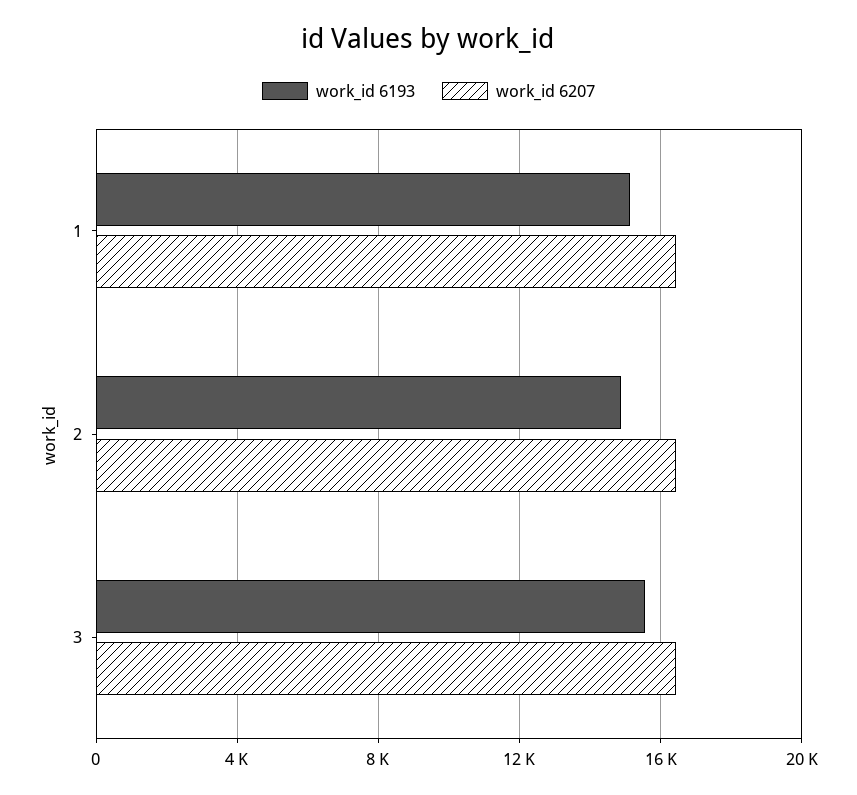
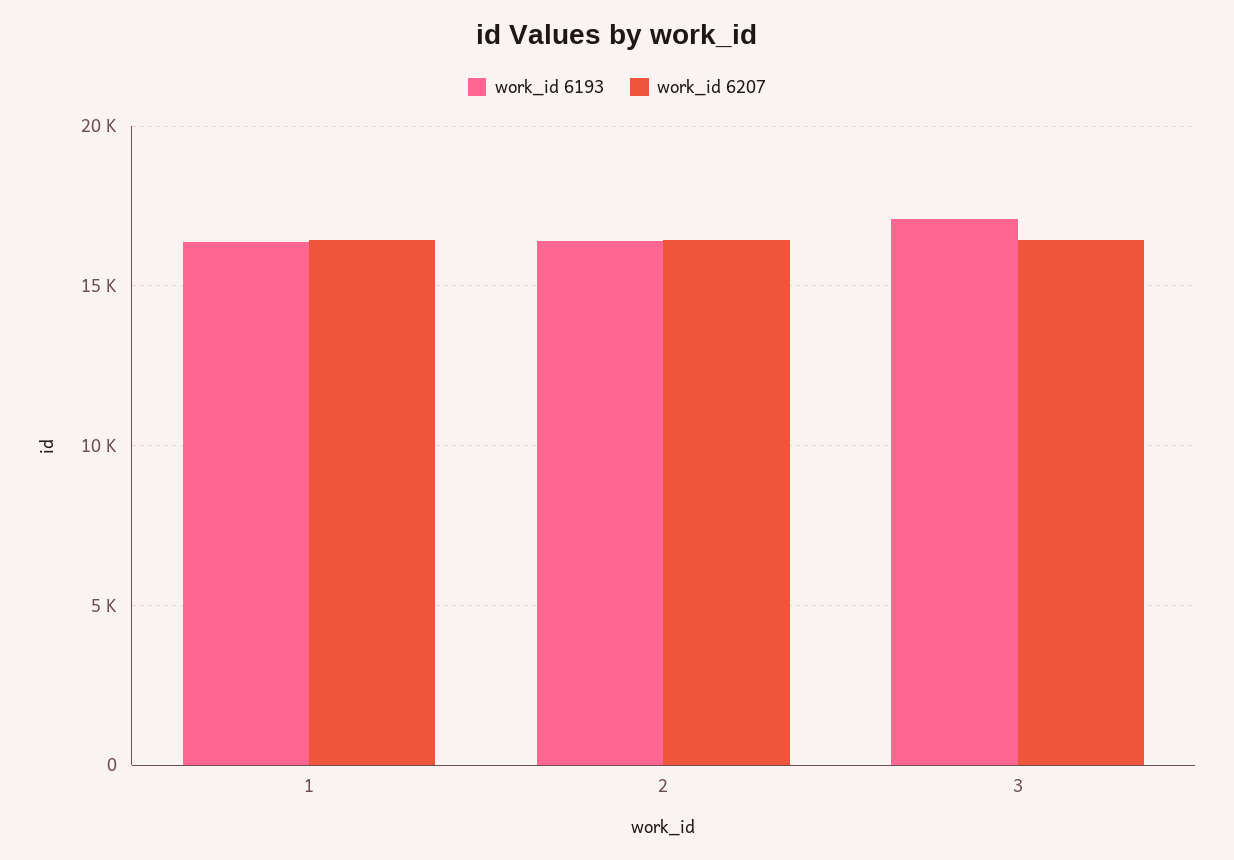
work_id 6193, 1: 15000 -> 16500
work_id 6193, 2: 15000 -> 16500
work_id 6193, 3: 15500 -> 17000

